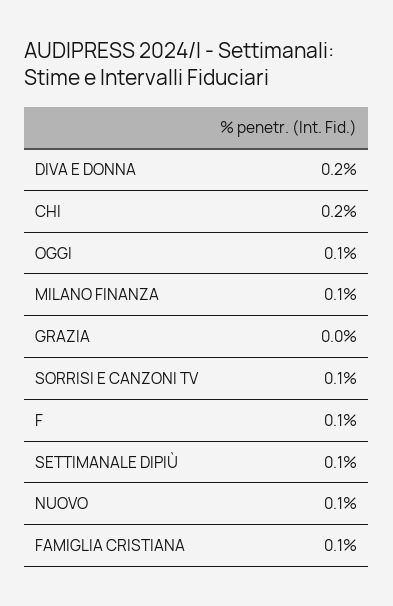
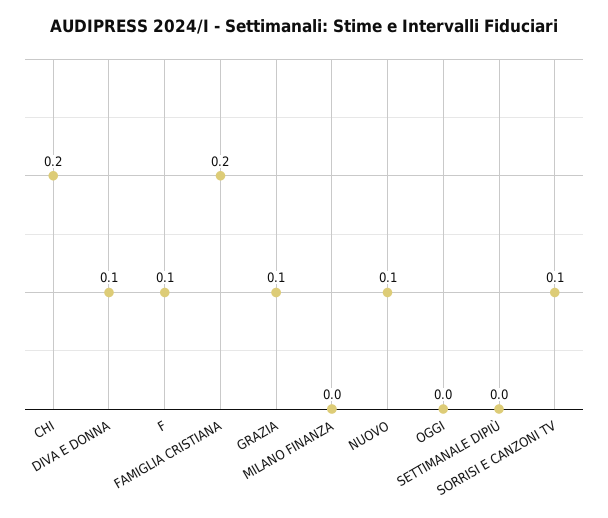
DIVA E DONNA: 0.2 -> 0.1
OGGI: 0.1 -> 0
MILANO FINANZA: 0.1 -> 0
GRAZIA: 0 -> 0.1
SETTIMANALE DIPIÙ: 0.1 -> 0
FAMIGLIA CRISTIANA: 0.1 -> 0.2

